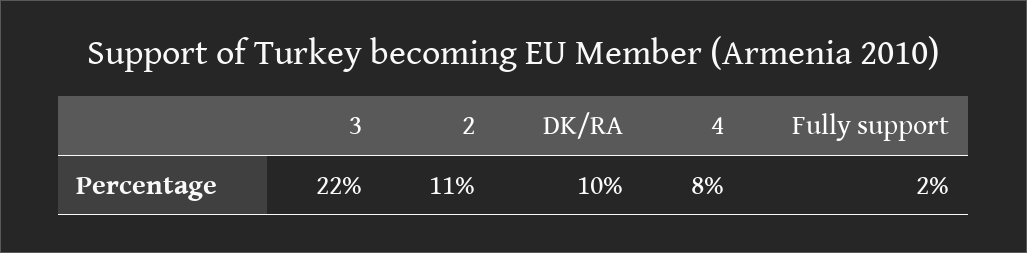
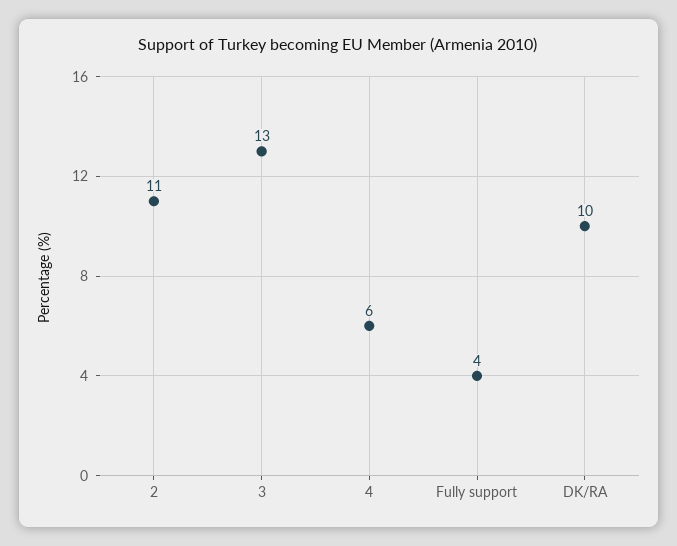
3: 22 -> 13
4: 8 -> 6
Fully support: 2 -> 4

